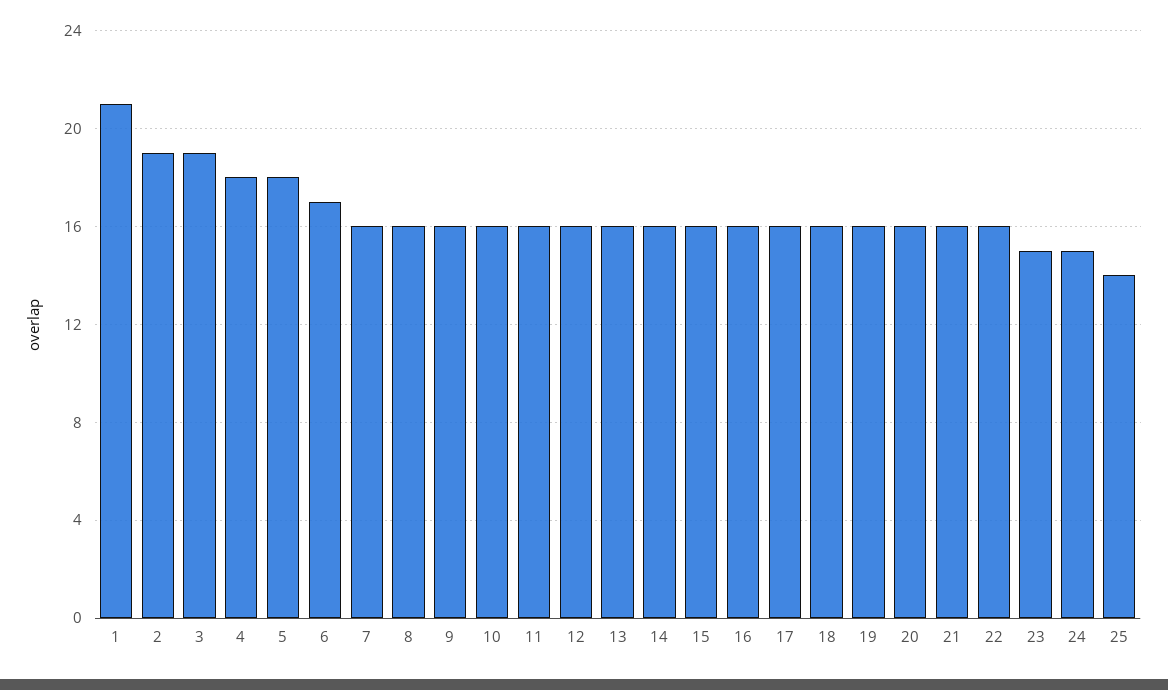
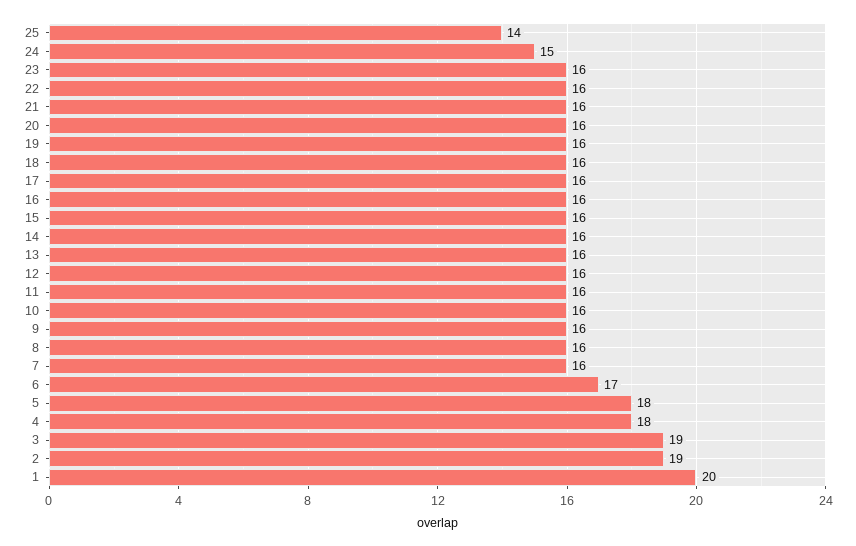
1: 21 -> 20
23: 15 -> 16

